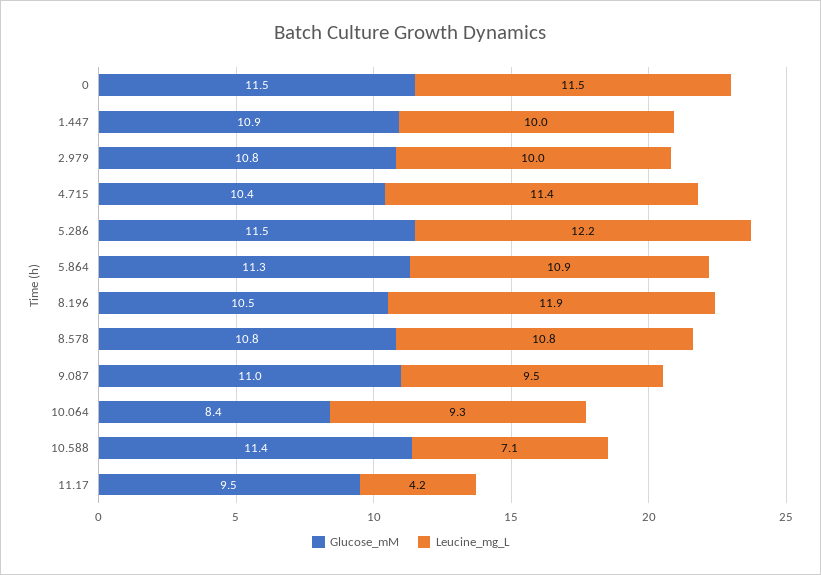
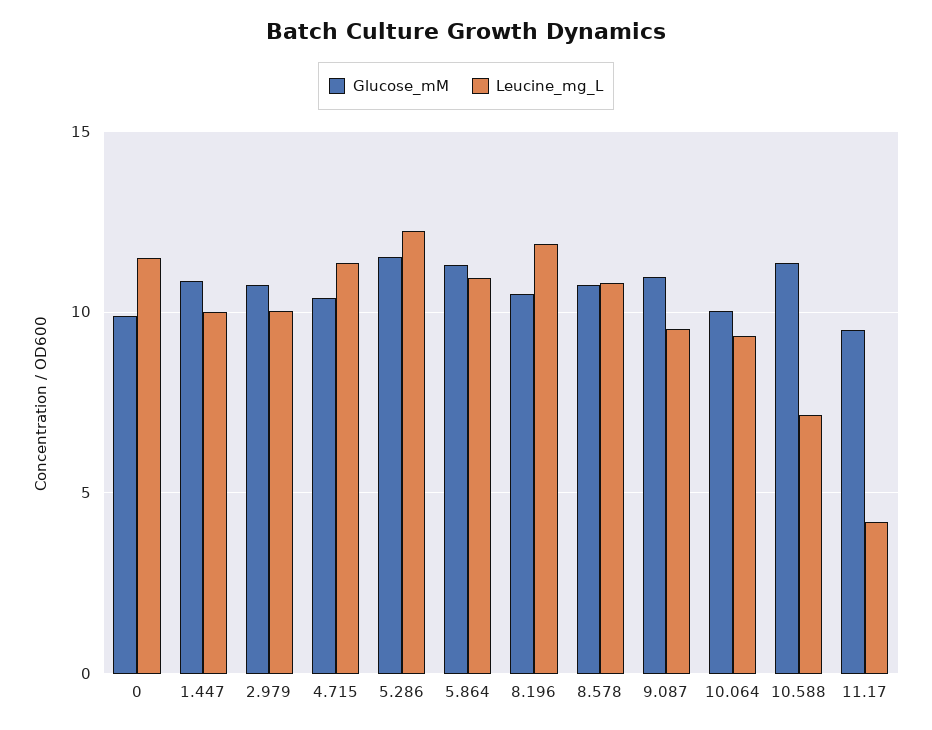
Glucose_mM, 0: 11.5 -> 10
Glucose_mM, 10.064: 8.4 -> 10

